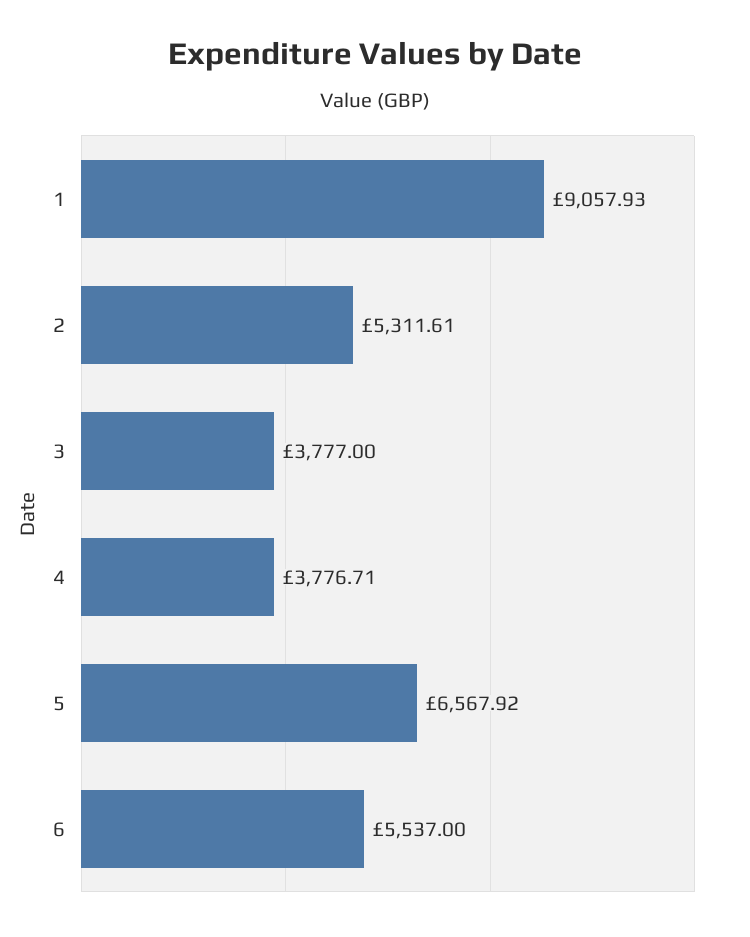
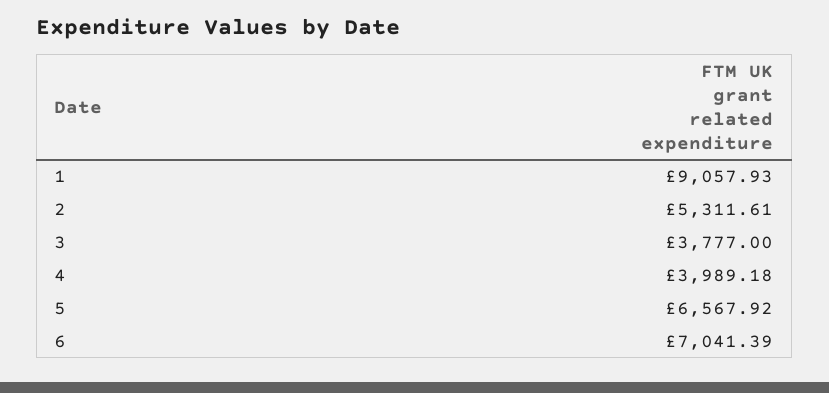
4: 3776.71 -> 3989.18
6: 5537 -> 7041.39

